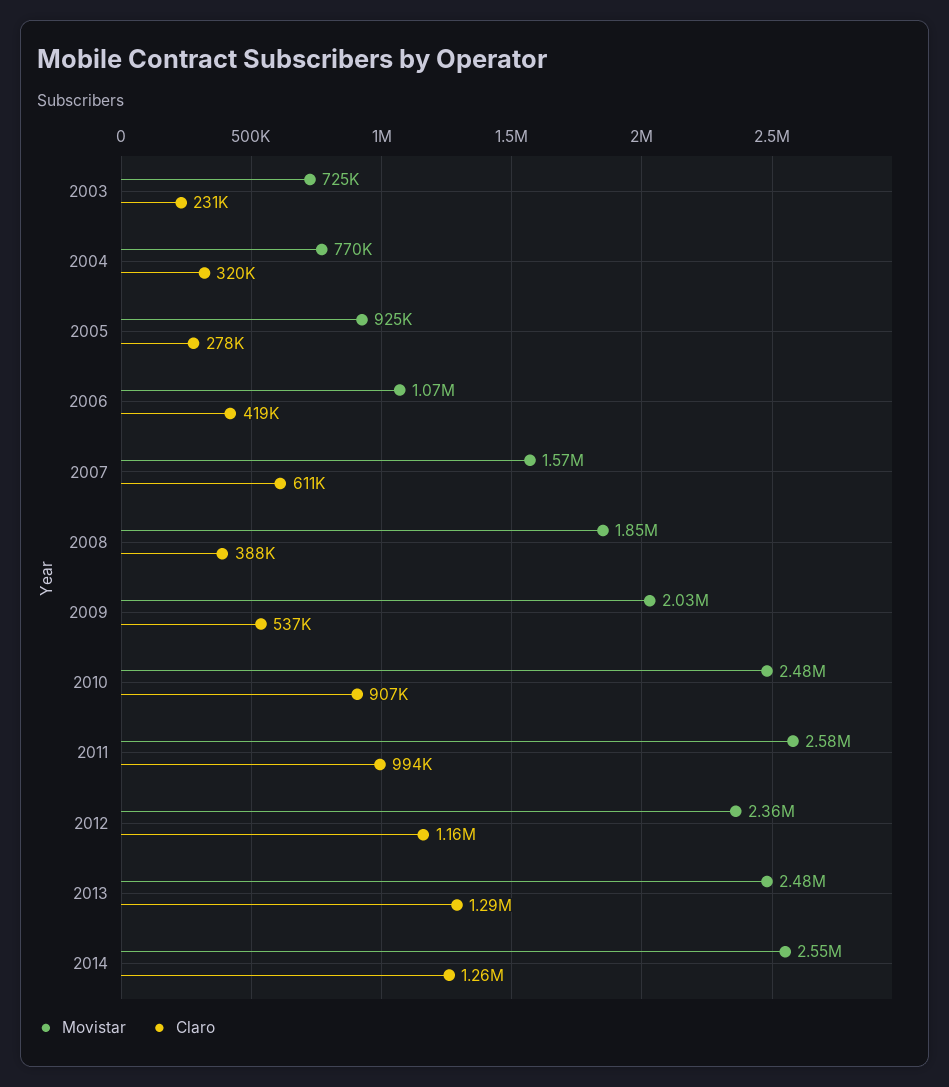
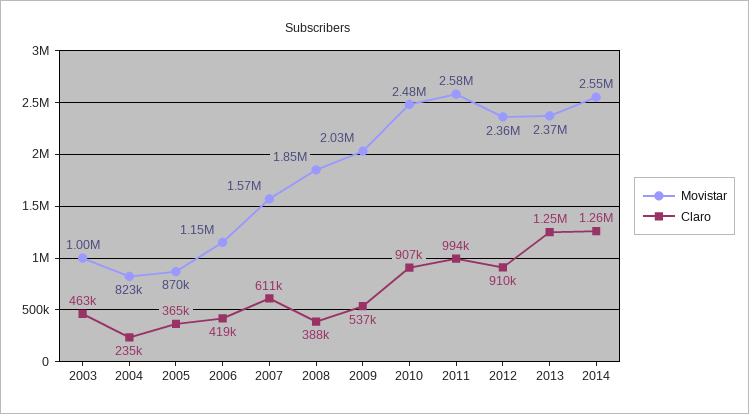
Movistar, 2003: 725000 -> 1000000
Claro, 2003: 231000 -> 463000
Movistar, 2004: 770000 -> 823000
Claro, 2004: 320000 -> 235000
Movistar, 2005: 925000 -> 870000
Claro, 2005: 278000 -> 365000
Movistar, 2006: 1070000 -> 1150000
Claro, 2012: 1160000 -> 910000
Movistar, 2013: 2480000 -> 2370000
Claro, 2013: 1290000 -> 1250000

